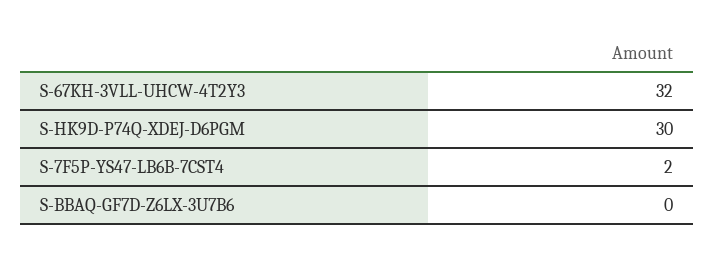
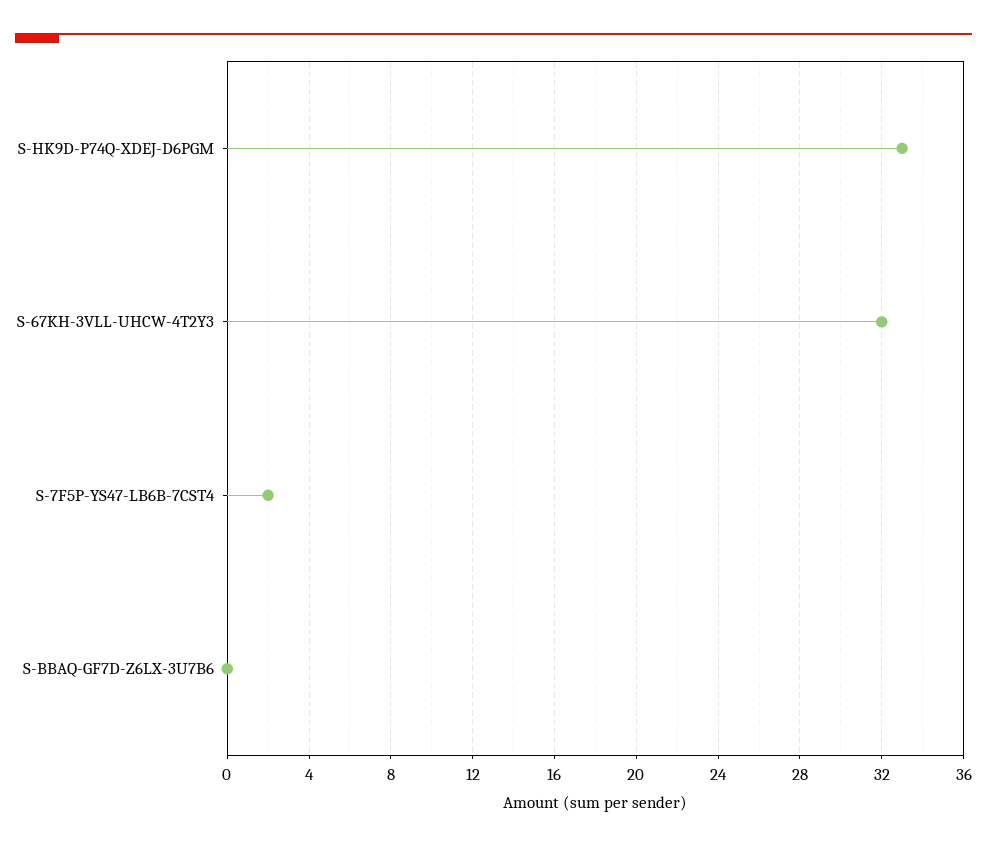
S-HK9D-P74Q-XDEJ-D6PGM: 30 -> 33

